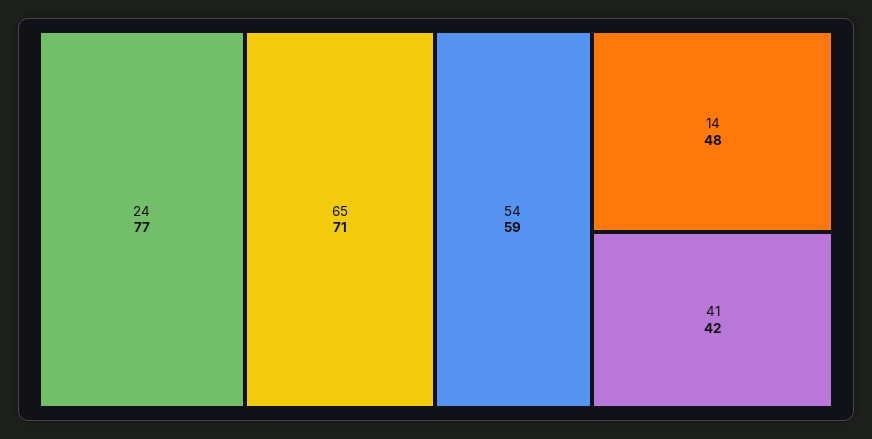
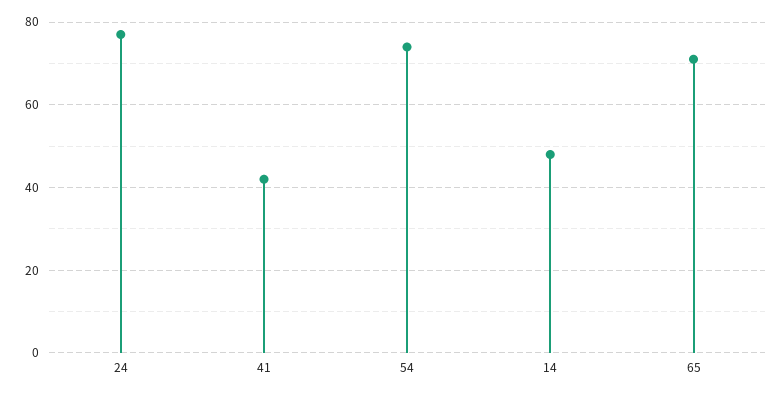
54: 59 -> 75

